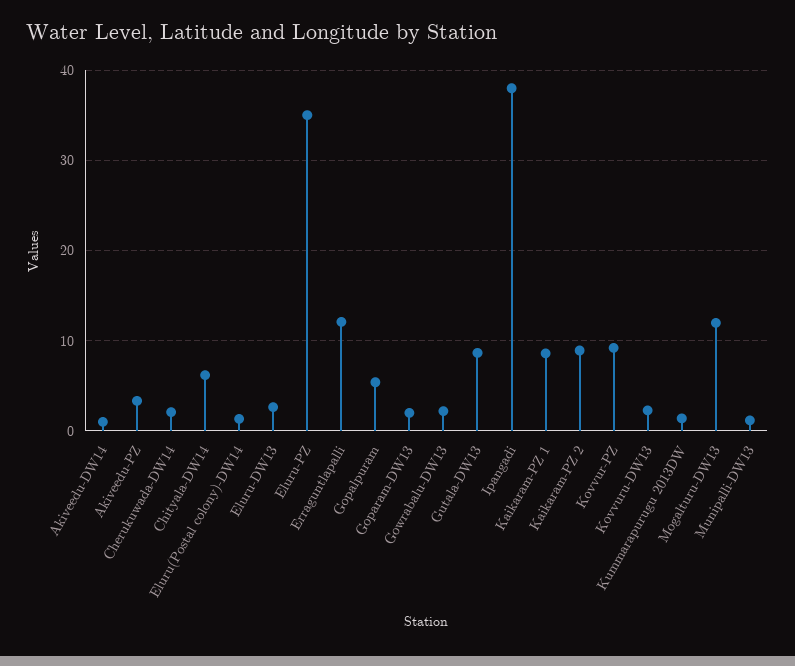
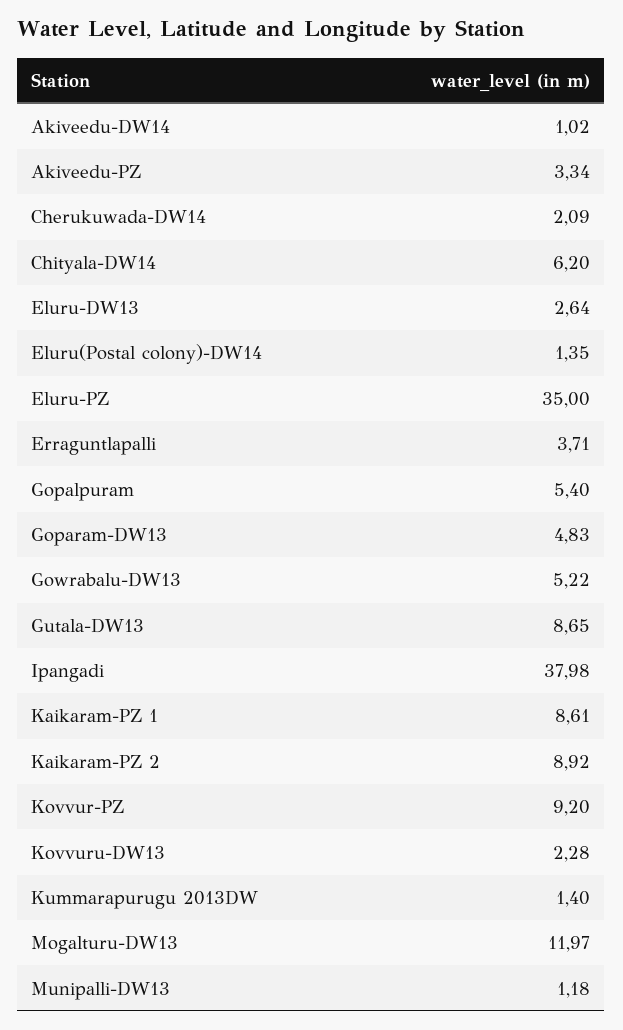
Erraguntlapalli: 12 -> 3.71
Goparam-DW13: 2 -> 4.83
Gowrabalu-DW13: 2 -> 5.22

